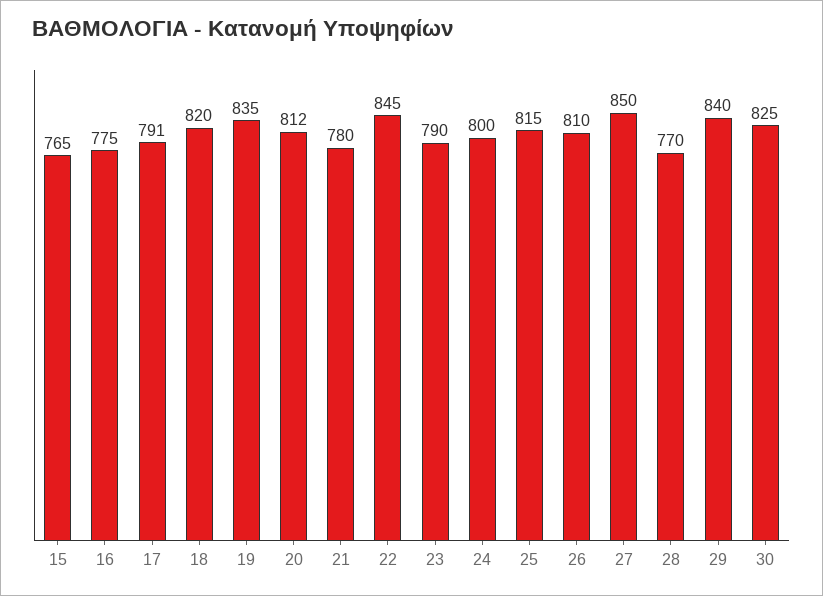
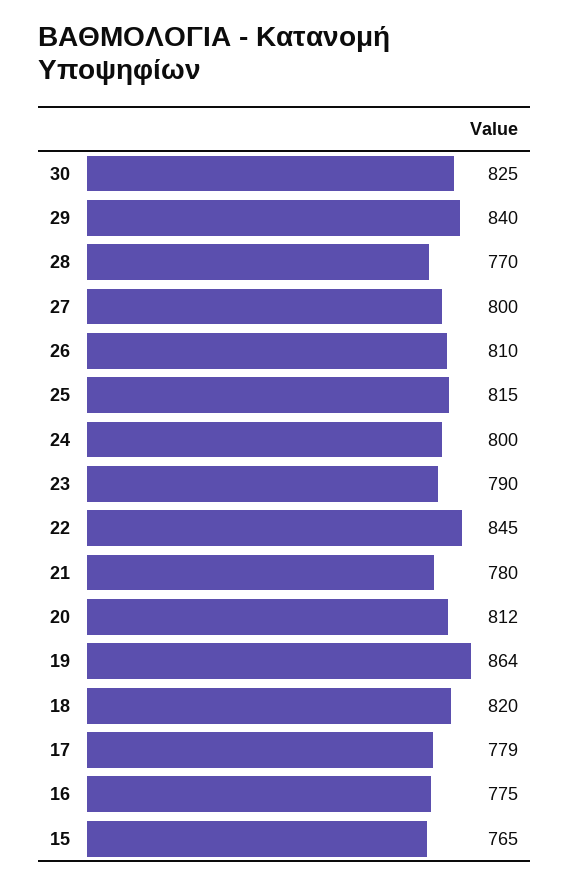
17: 791 -> 779
19: 835 -> 864
27: 850 -> 800

